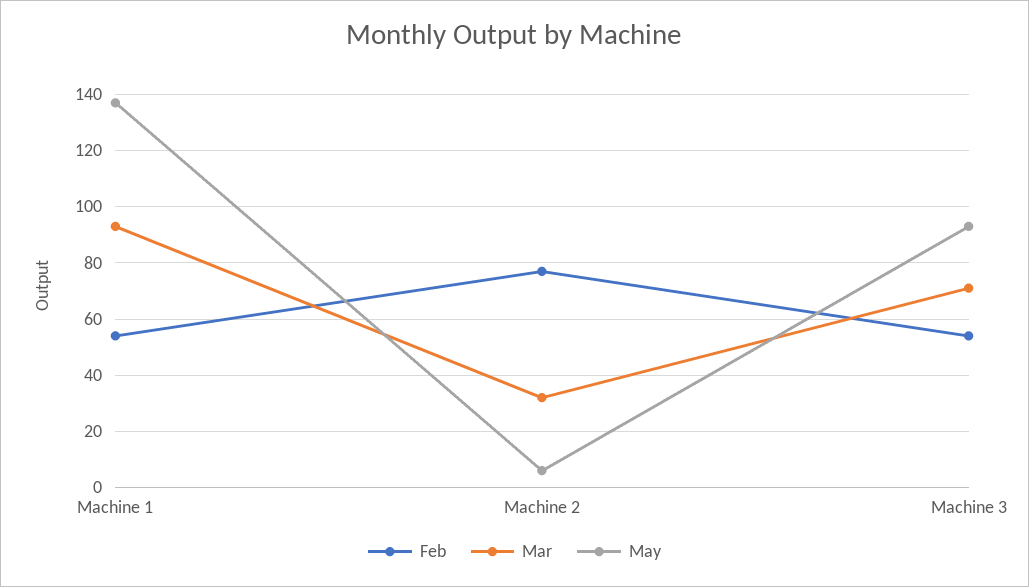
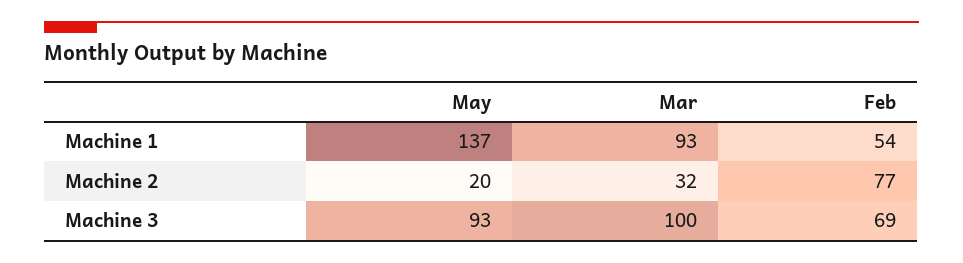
May, Machine 2: 5 -> 20
Feb, Machine 3: 55 -> 69
Mar, Machine 3: 70 -> 100

